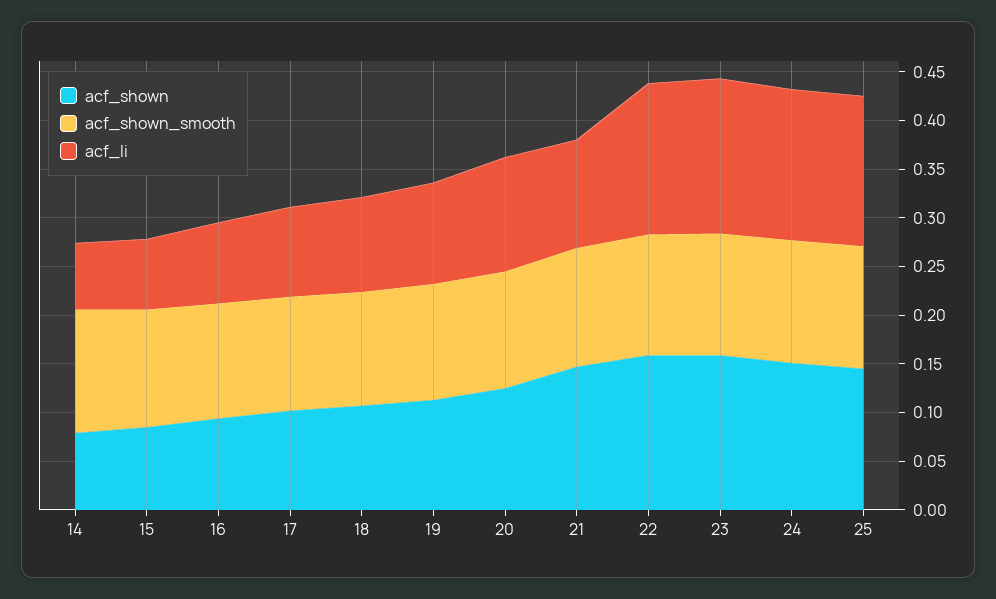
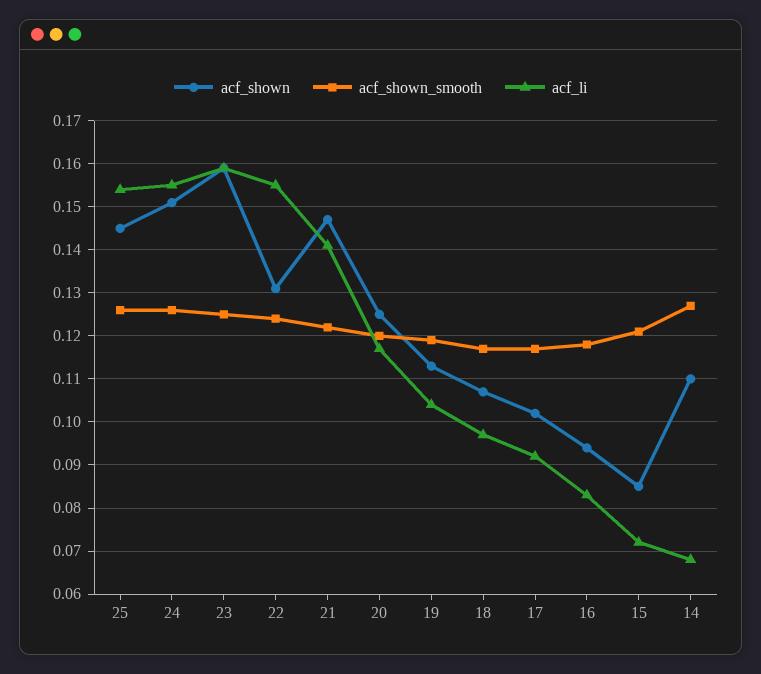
acf_shown, 14: 0.08 -> 0.11
acf_li, 21: 0.11 -> 0.14
acf_shown, 22: 0.16 -> 0.13

